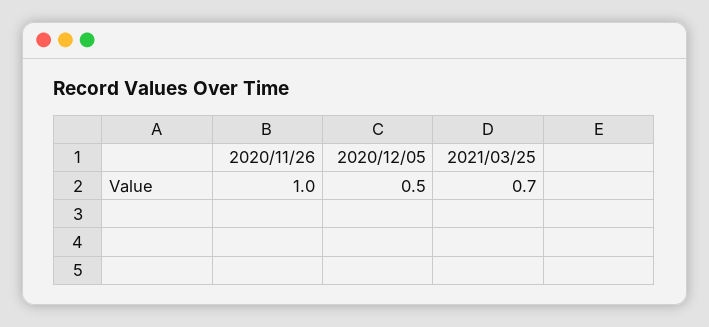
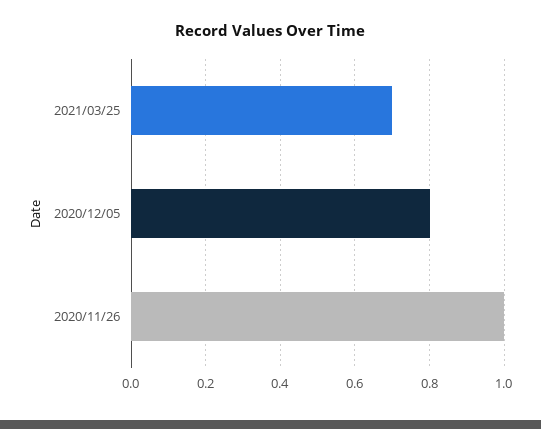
2020/12/05: 0.5 -> 0.8

